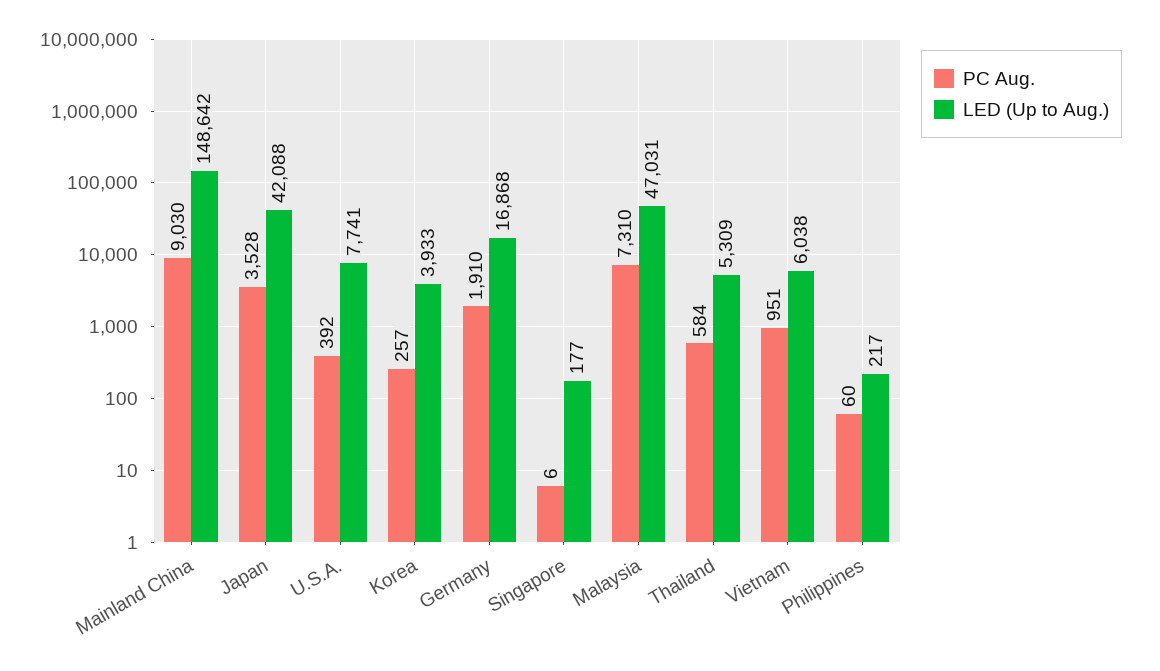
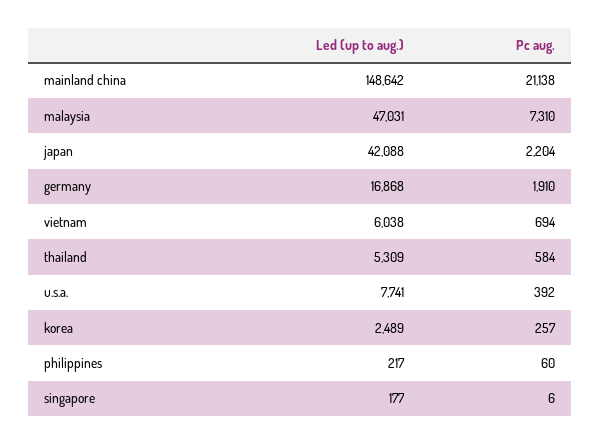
PC Aug., Mainland China: 9030 -> 21138
PC Aug., Japan: 3528 -> 2204
LED (Up to Aug.), Korea: 3933 -> 2489
PC Aug., Vietnam: 951 -> 694

